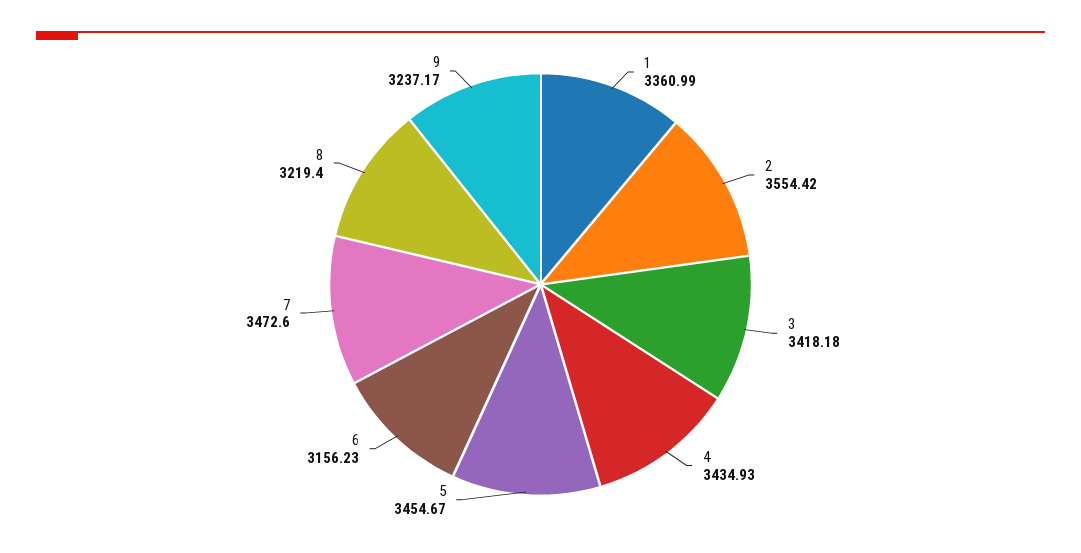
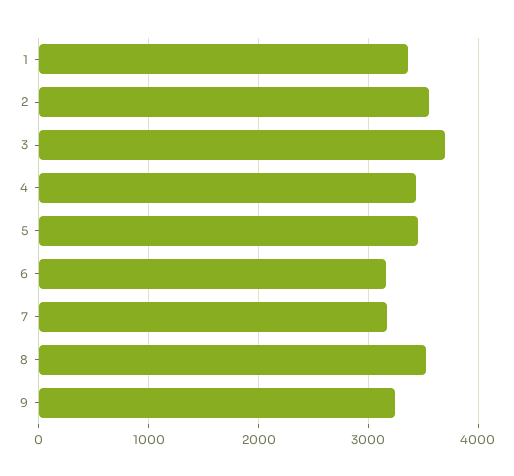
3: 3418.18 -> 3700
7: 3472.6 -> 3200
8: 3219.4 -> 3500

